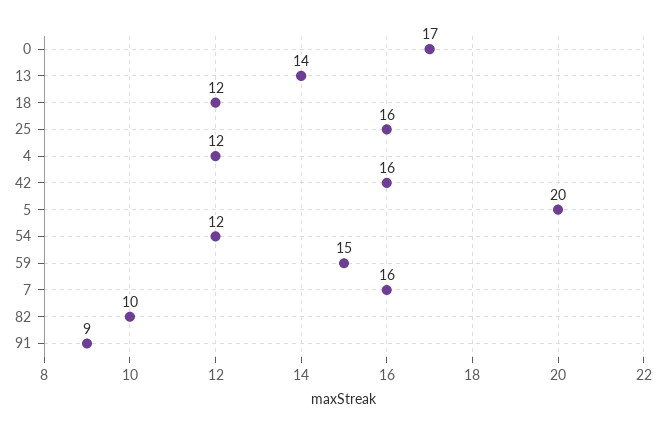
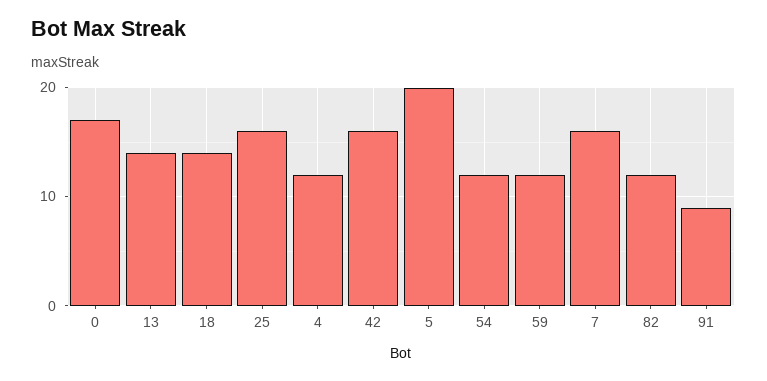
18: 12 -> 14
59: 15 -> 12
82: 10 -> 12

